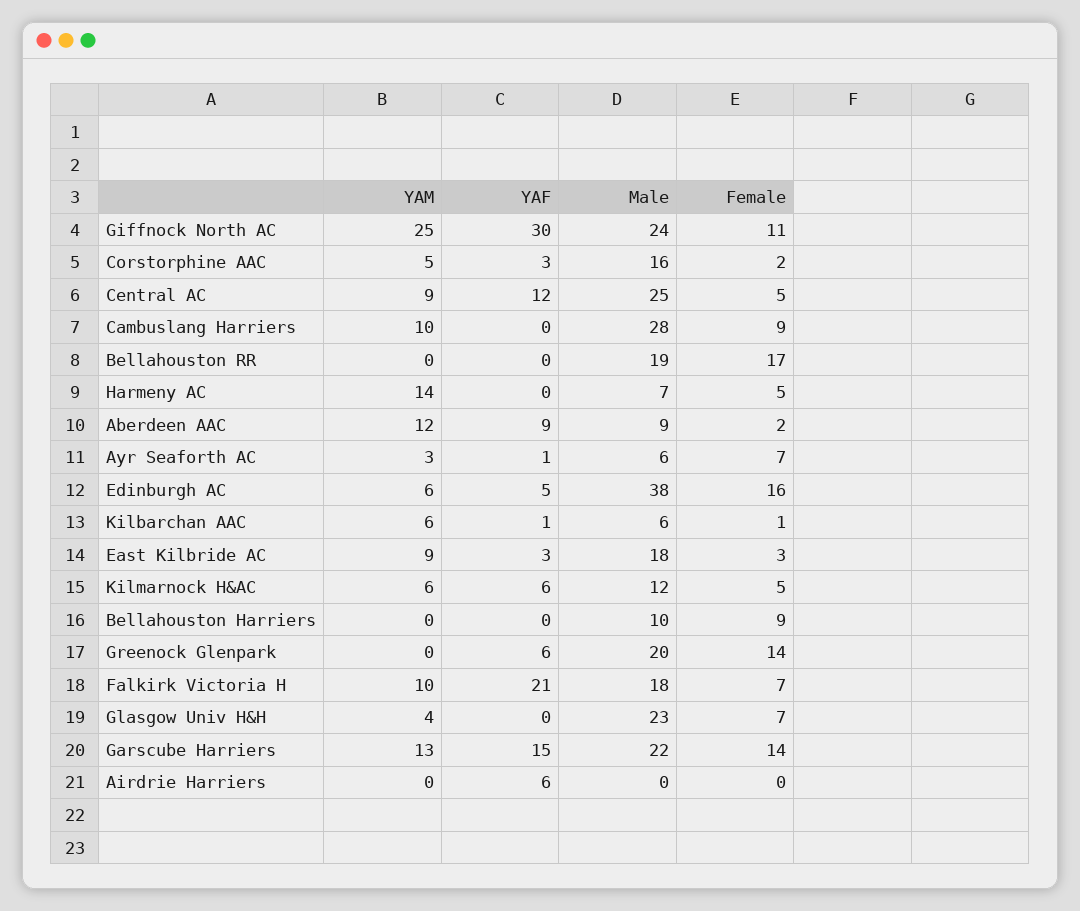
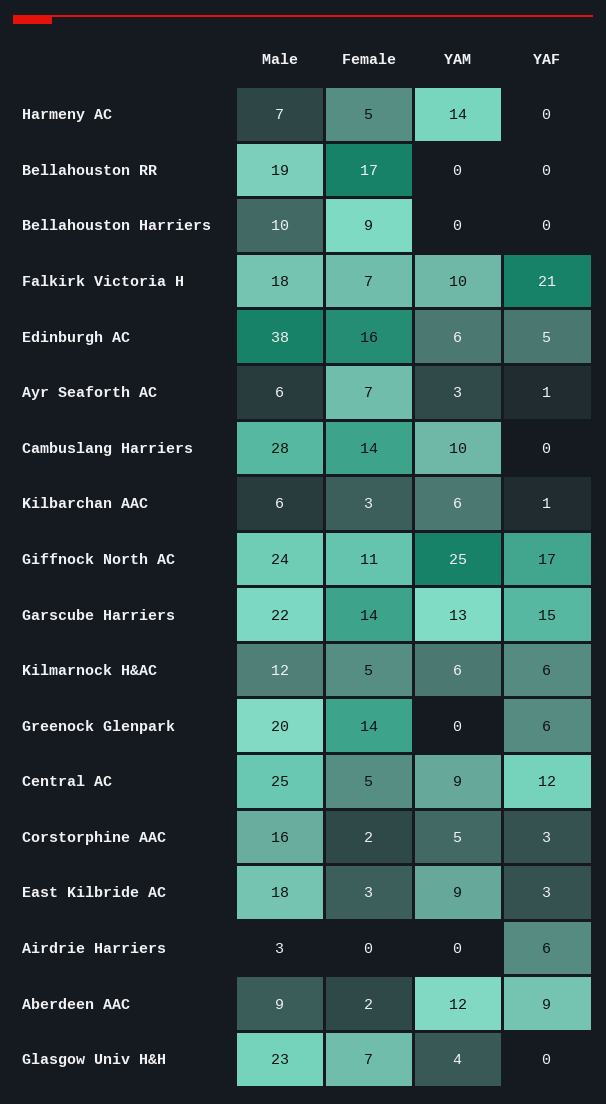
YAF, Giffnock North AC: 30 -> 17
Female, Cambuslang Harriers: 9 -> 14
Female, Kilbarchan AAC: 1 -> 3
Male, Airdrie Harriers: 0 -> 3

